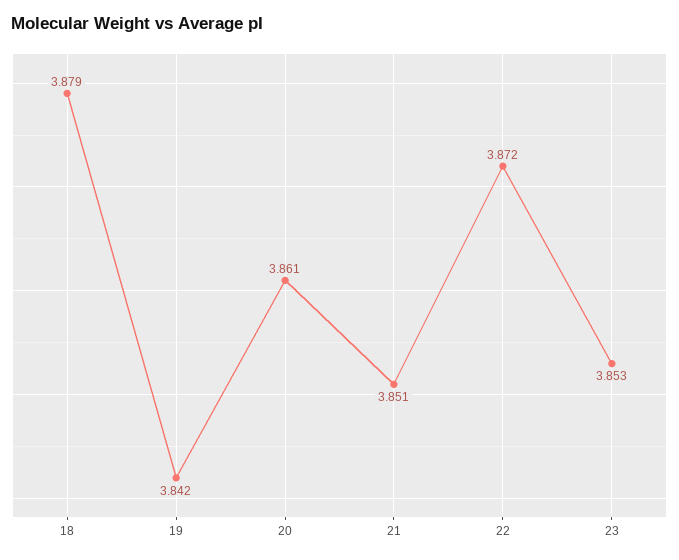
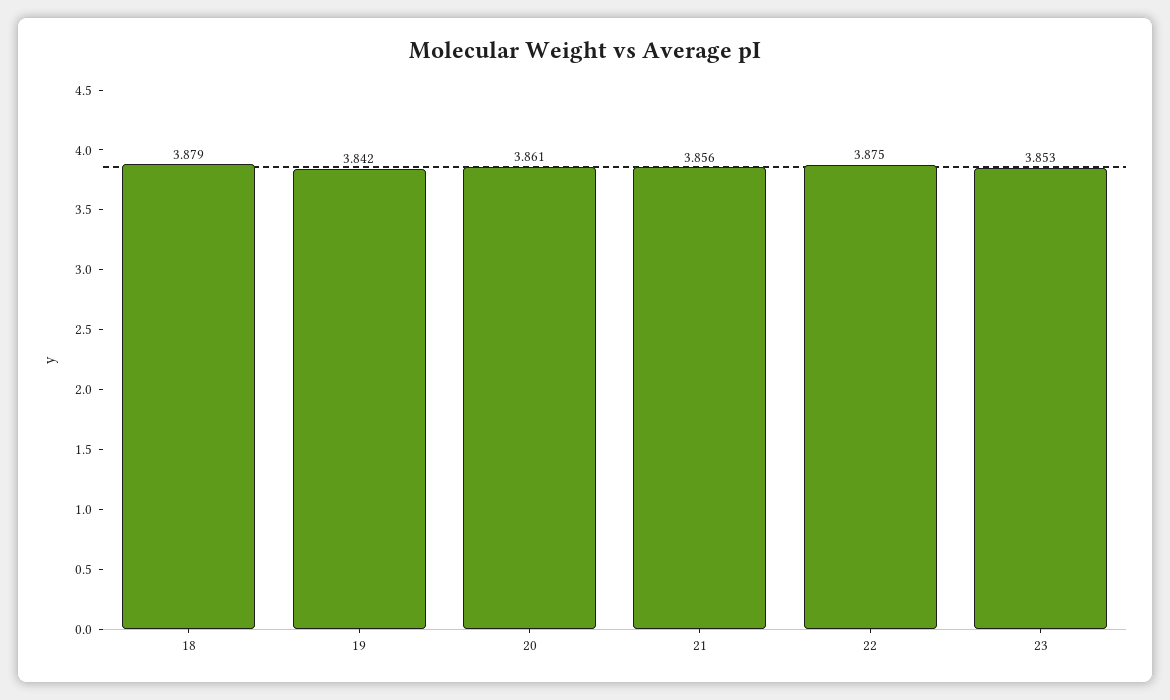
21: 3.851 -> 3.856
22: 3.872 -> 3.875

